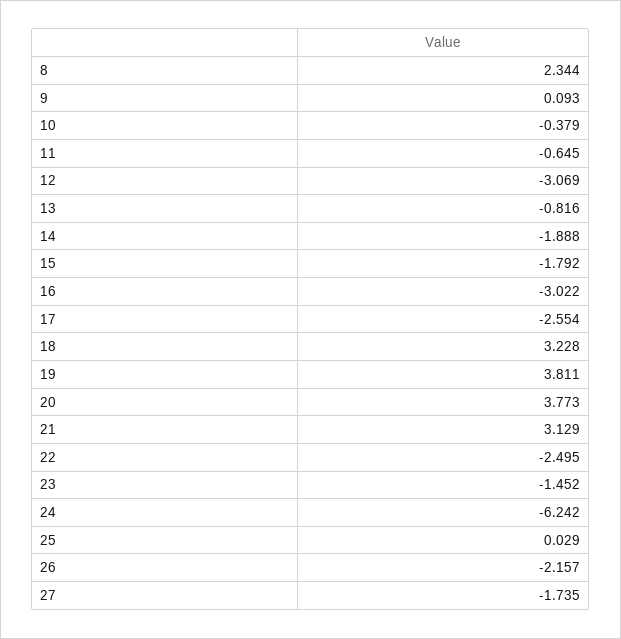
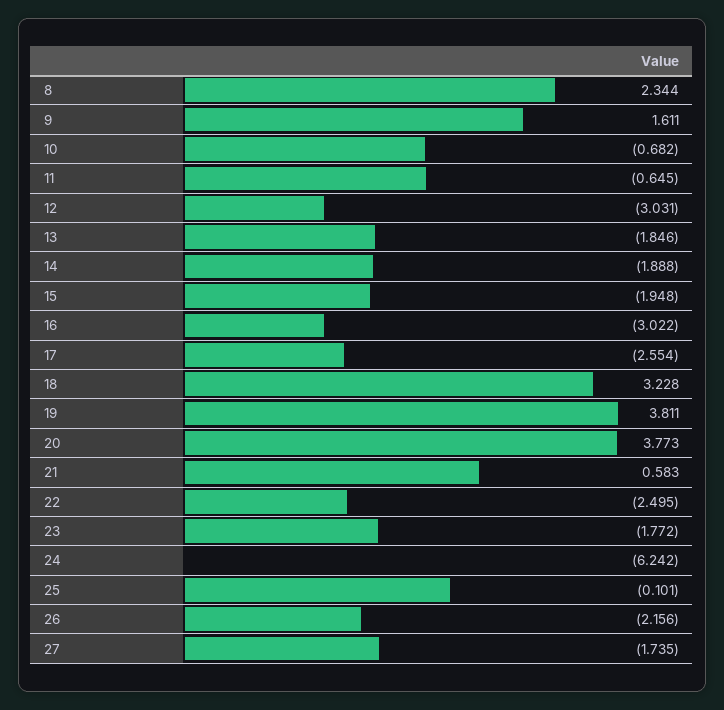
9: 0.093 -> 1.611
10: -0.379 -> -0.682
12: -3.069 -> -3.031
13: -0.816 -> -1.846
15: -1.792 -> -1.948
21: 3.129 -> 0.583
23: -1.452 -> -1.772
25: 0.029 -> -0.101
26: -2.157 -> -2.156

